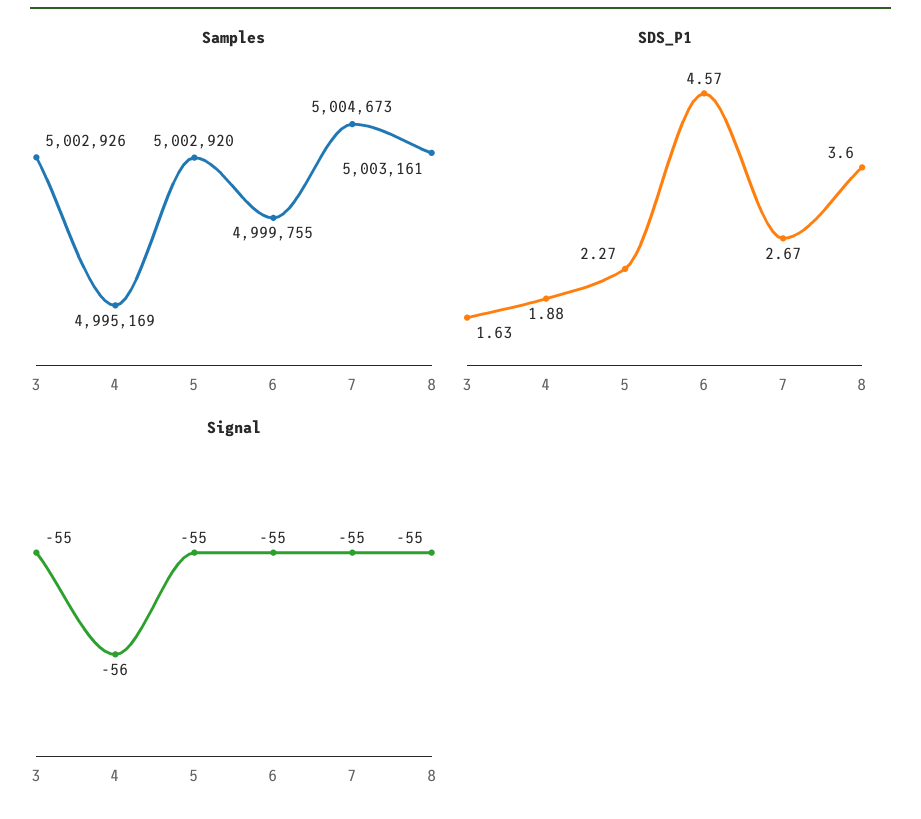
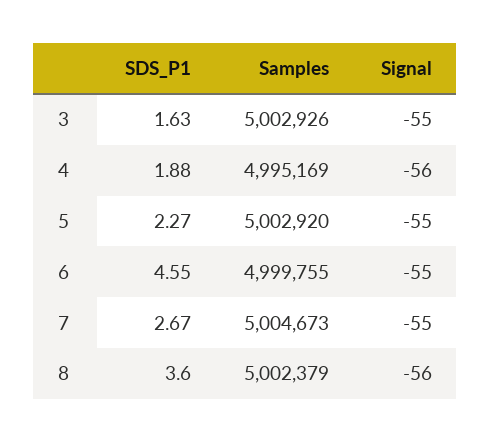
Samples, 8: 5003161 -> 5002379
SDS_P1, 6: 4.57 -> 4.55
Signal, 8: -55 -> -56

